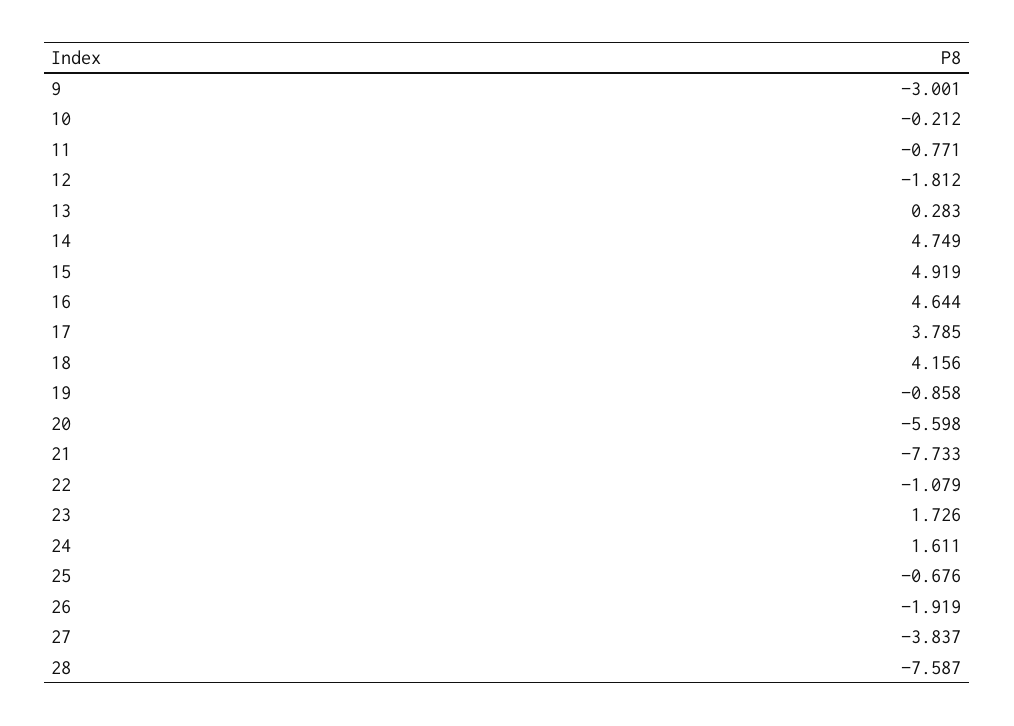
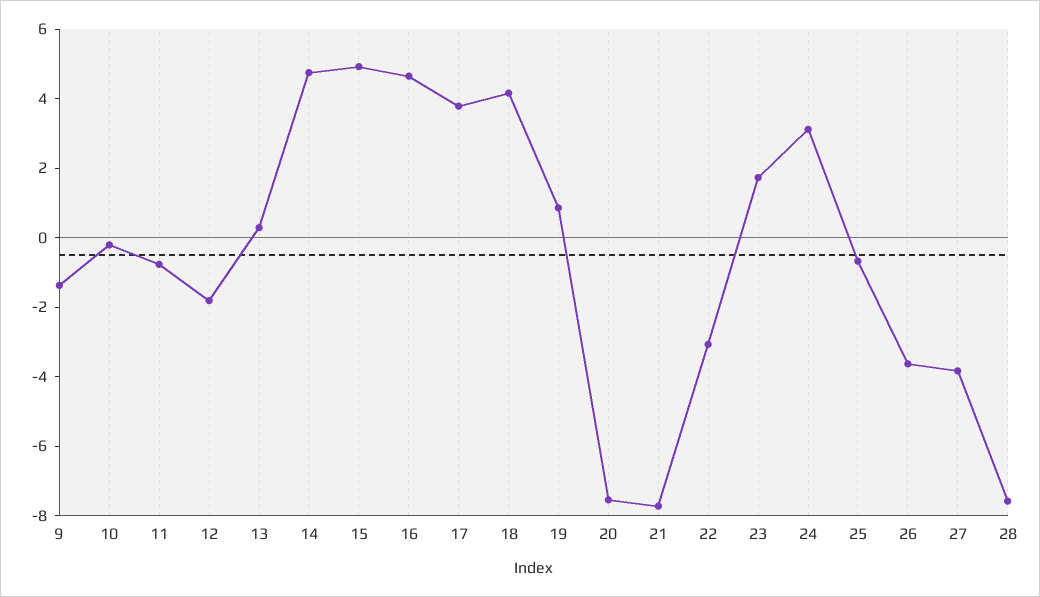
9: -3.001 -> -1.5
19: -0.858 -> 1
20: -5.598 -> -7.5
22: -1.079 -> -3
24: 1.611 -> 3
26: -1.919 -> -3.5

